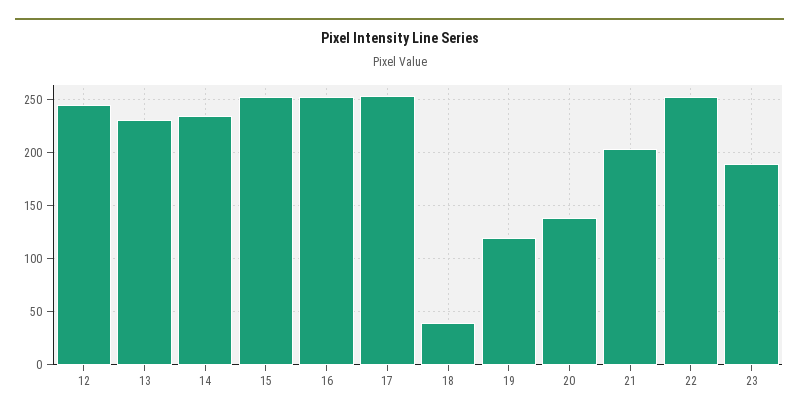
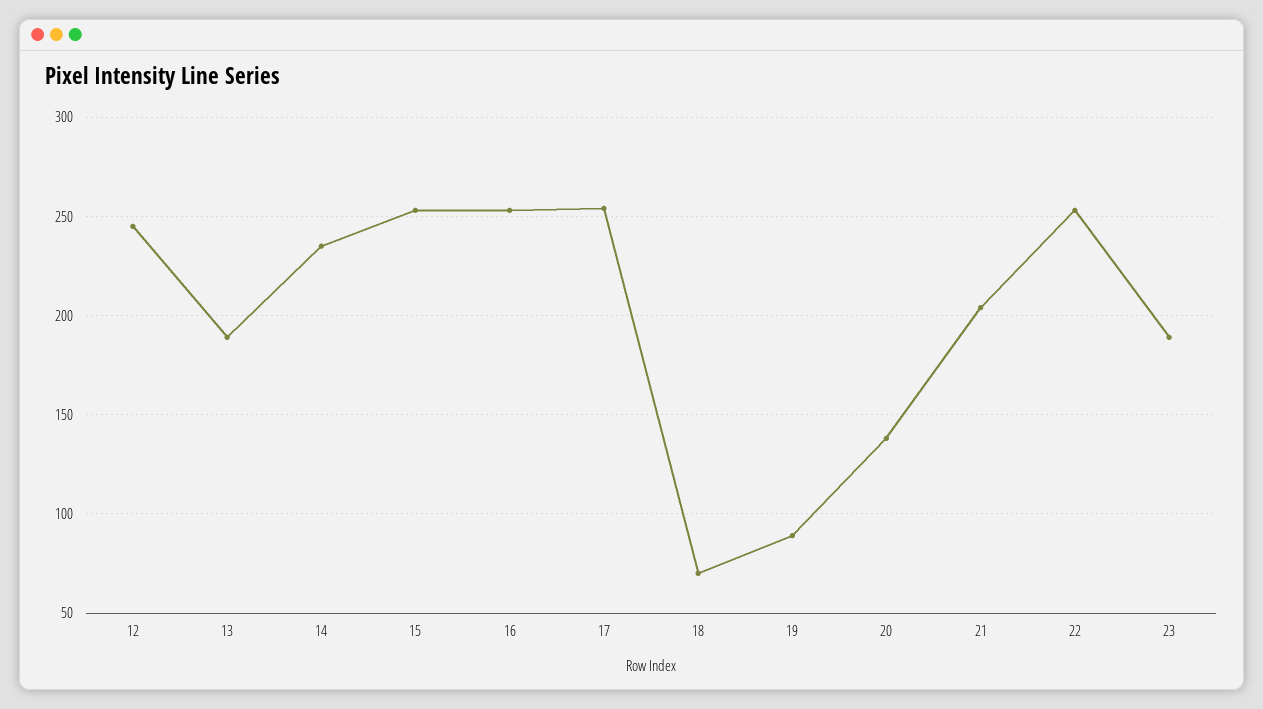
13: 230 -> 190
18: 40 -> 70
19: 120 -> 90

